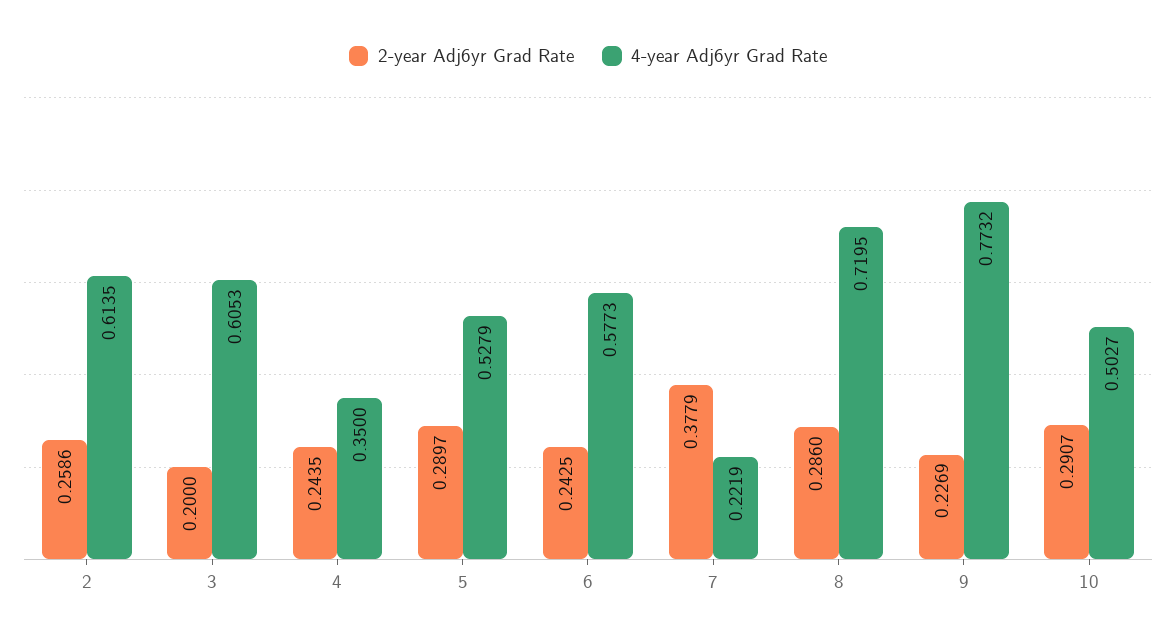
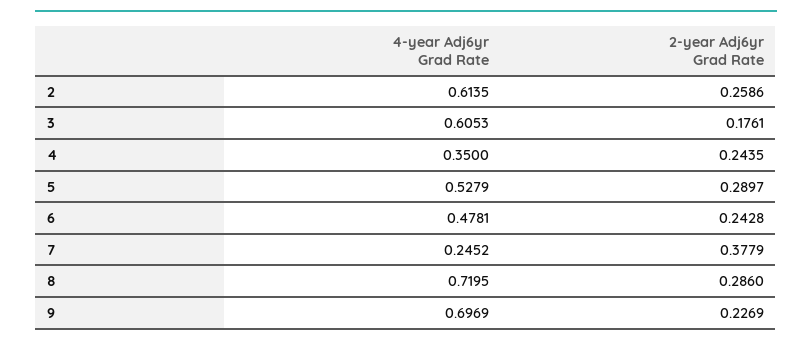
2-year Adj6yr Grad Rate, 3: 0.2 -> 0.1761
2-year Adj6yr Grad Rate, 6: 0.2425 -> 0.2428
4-year Adj6yr Grad Rate, 6: 0.5773 -> 0.4781
4-year Adj6yr Grad Rate, 7: 0.2219 -> 0.2452
4-year Adj6yr Grad Rate, 9: 0.7732 -> 0.6969
2-year Adj6yr Grad Rate, 10: 0.2907 -> none
4-year Adj6yr Grad Rate, 10: 0.5027 -> none

